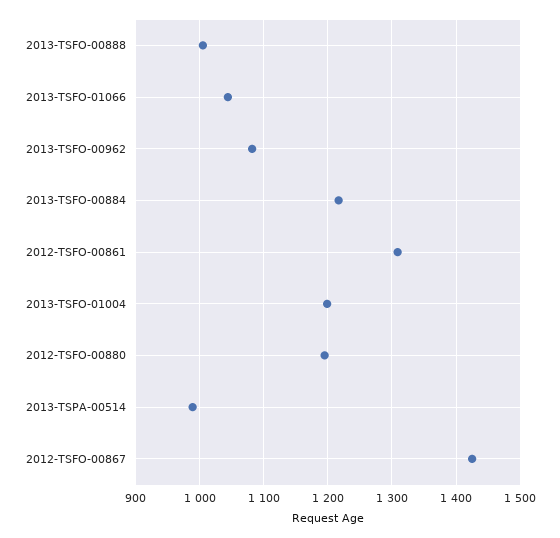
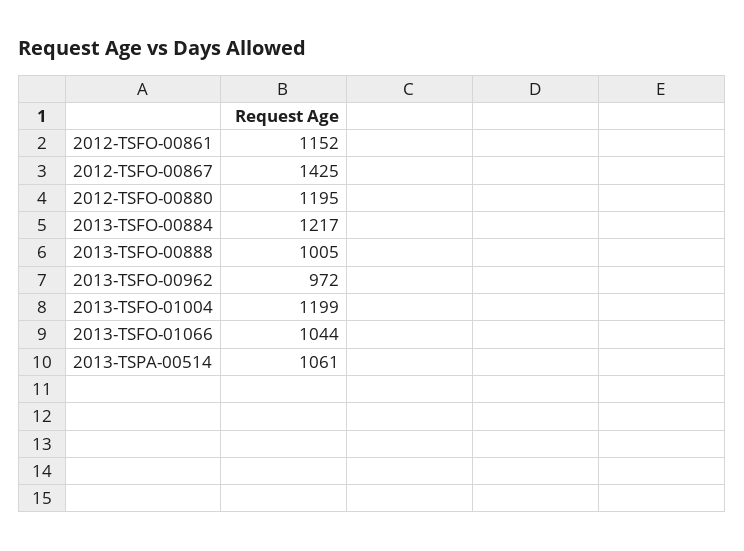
2013-TSFO-00962: 1080 -> 972
2012-TSFO-00861: 1310 -> 1152
2013-TSPA-00514: 990 -> 1061

